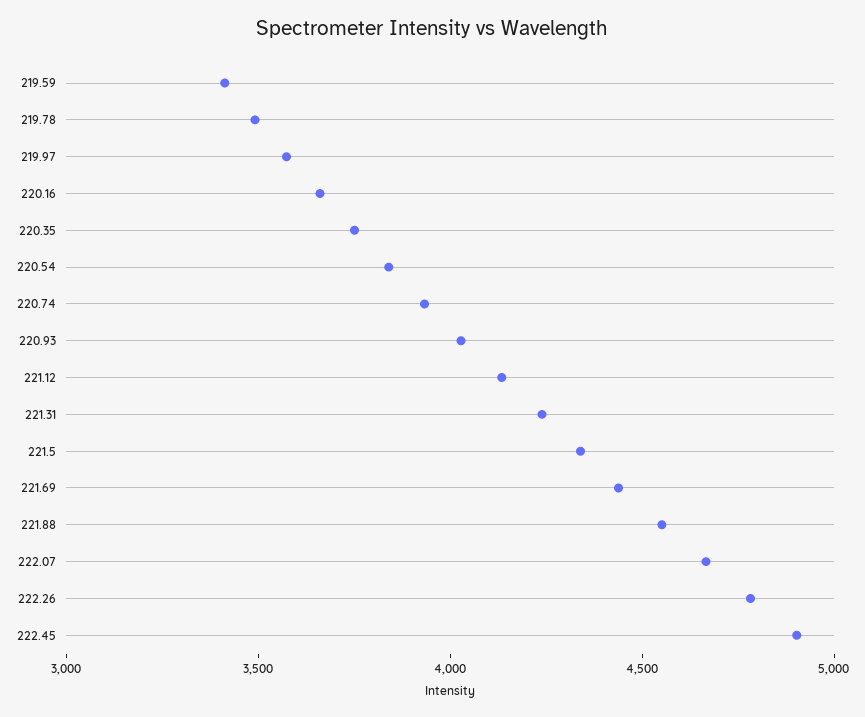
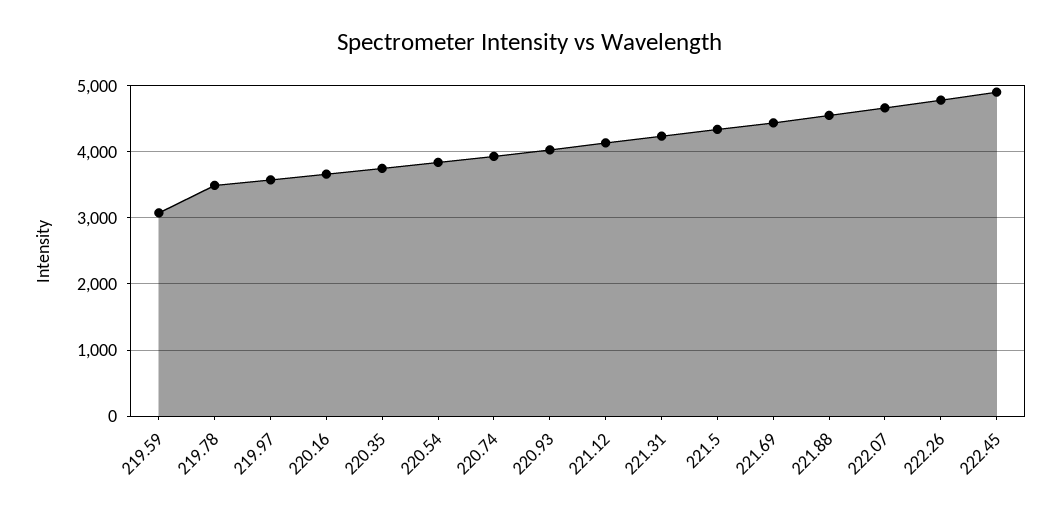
219.59: 3400 -> 3100

